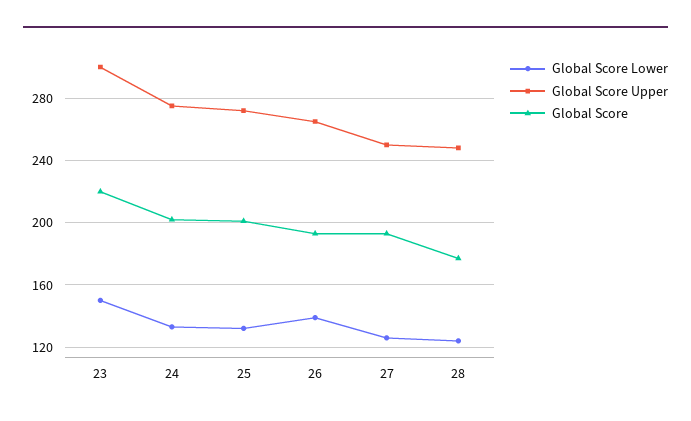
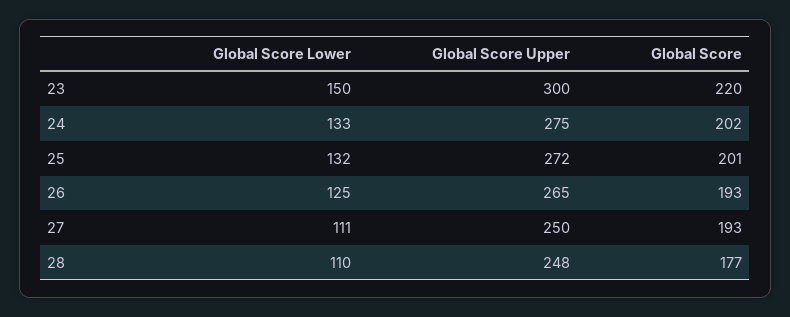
Global Score Lower, 26: 140 -> 125
Global Score Lower, 27: 125 -> 111
Global Score Lower, 28: 125 -> 110

